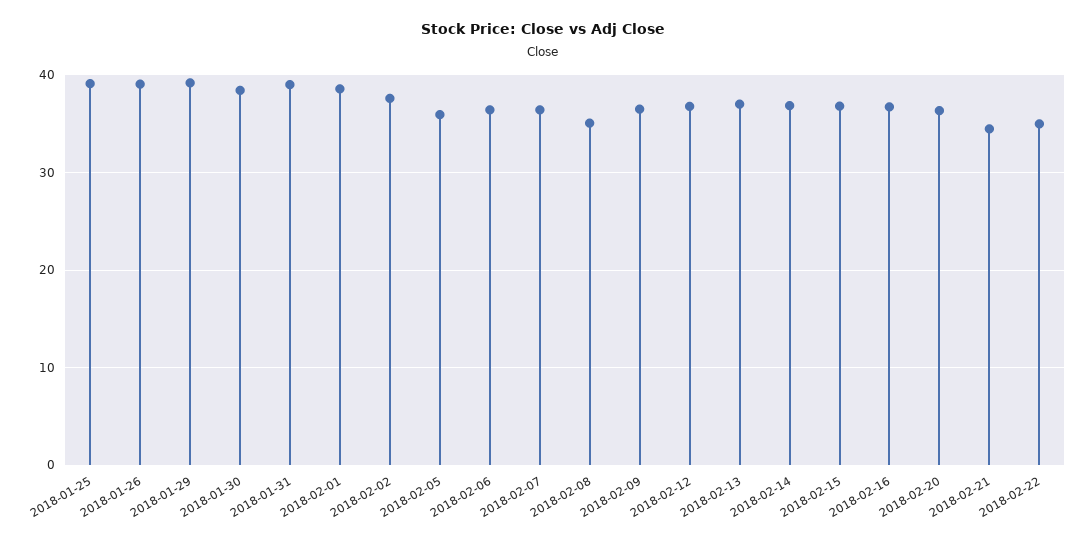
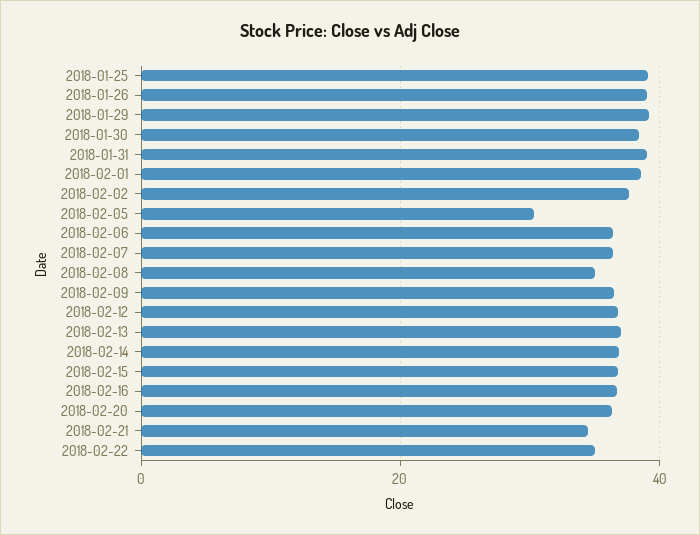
2018-02-05: 36 -> 30

